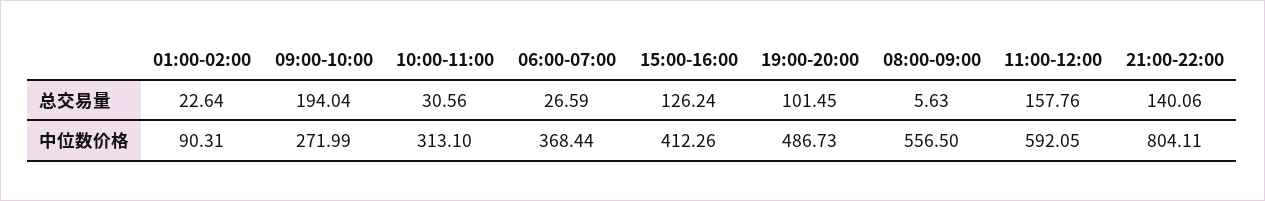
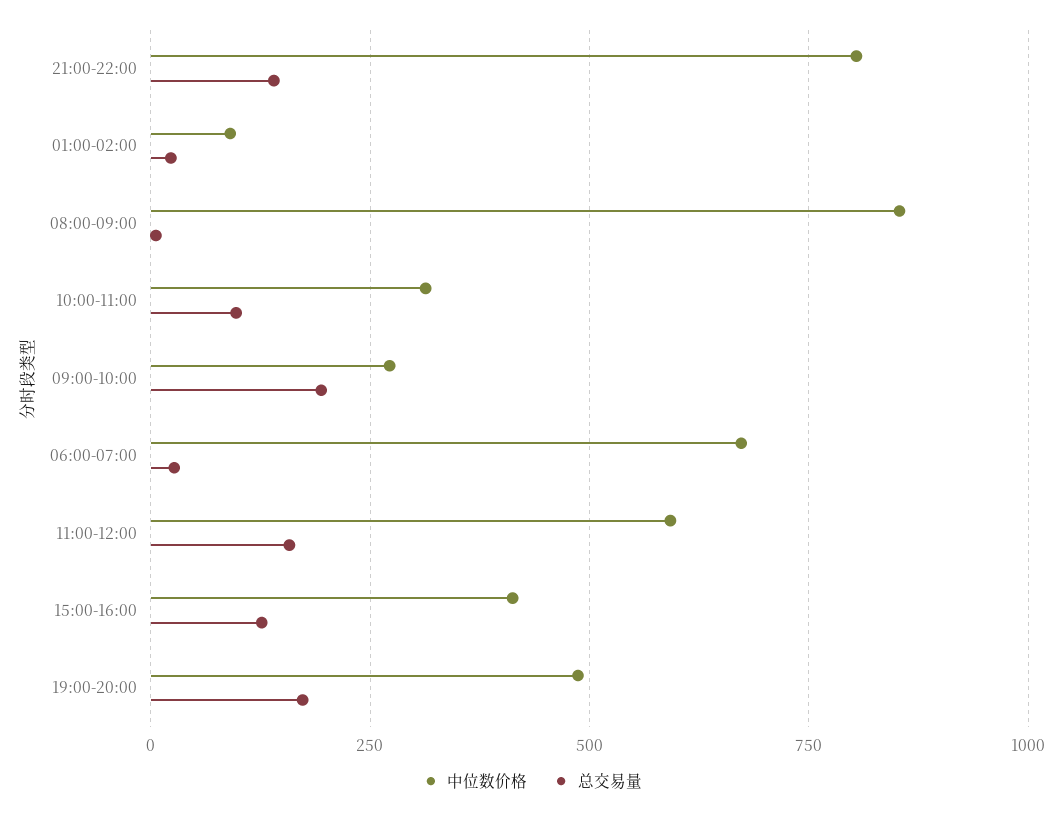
总交易量, 10:00-11:00: 30.56 -> 100
总交易量, 19:00-20:00: 101.45 -> 175
中位数价格, 06:00-07:00: 368.44 -> 675
中位数价格, 08:00-09:00: 556.5 -> 850

